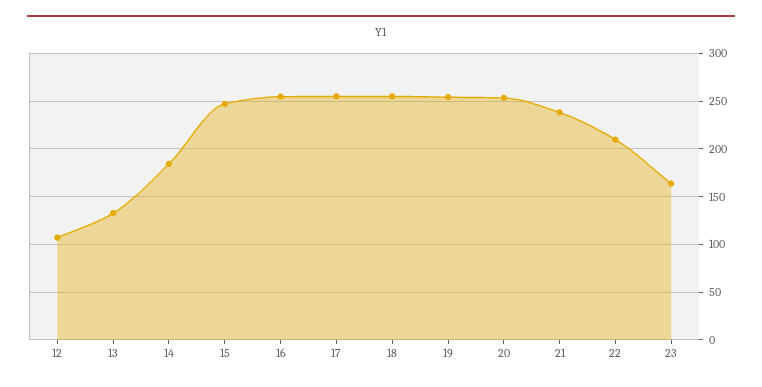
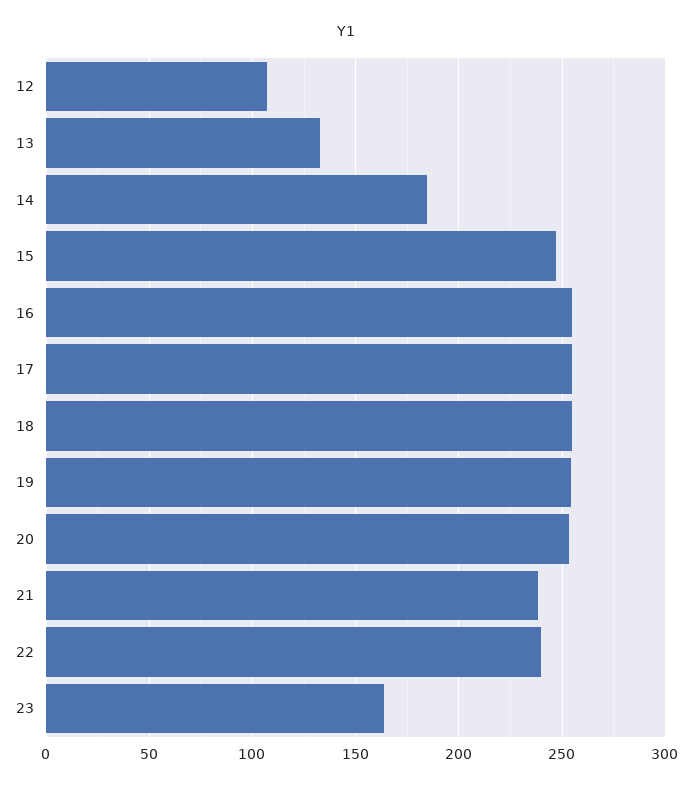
22: 210 -> 240

